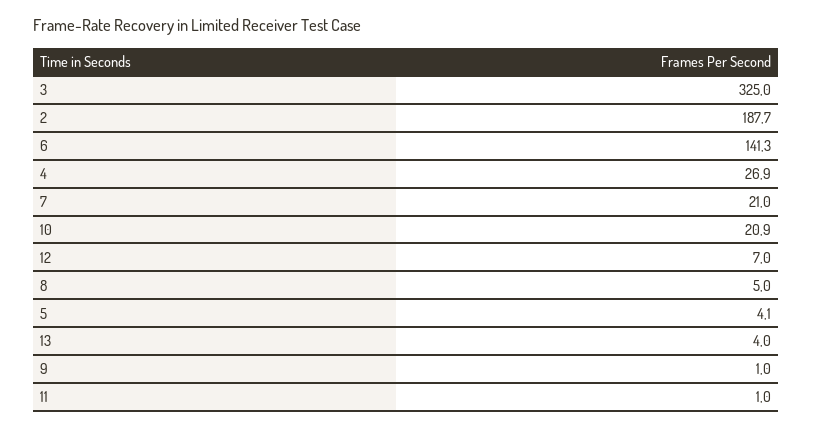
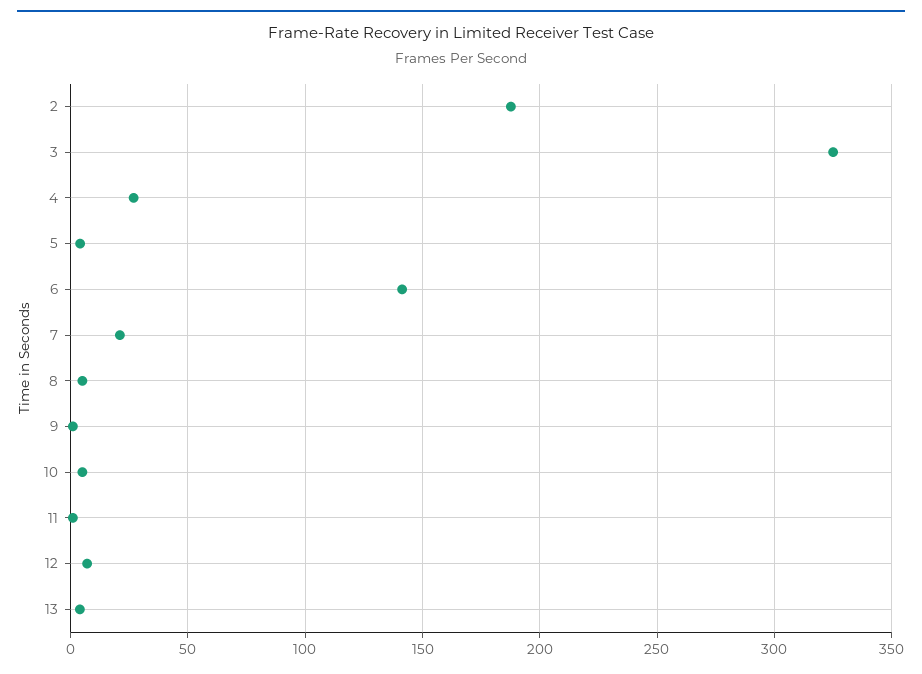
10: 20.9 -> 5

